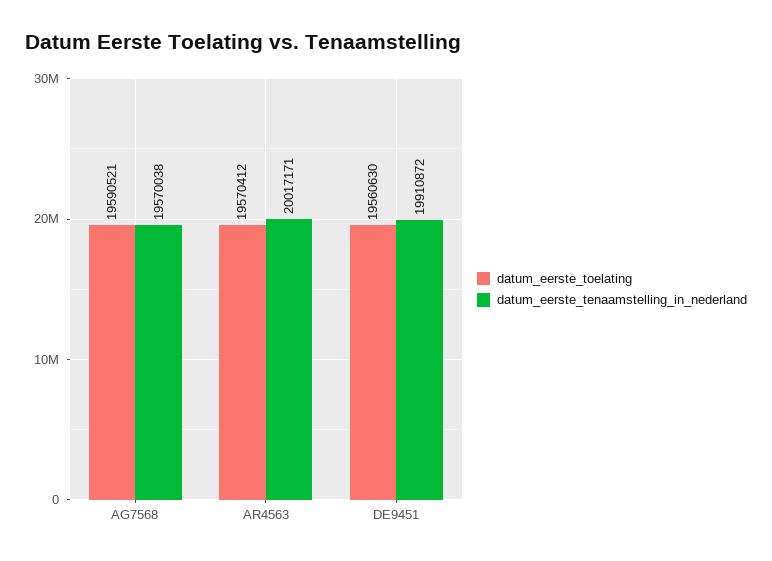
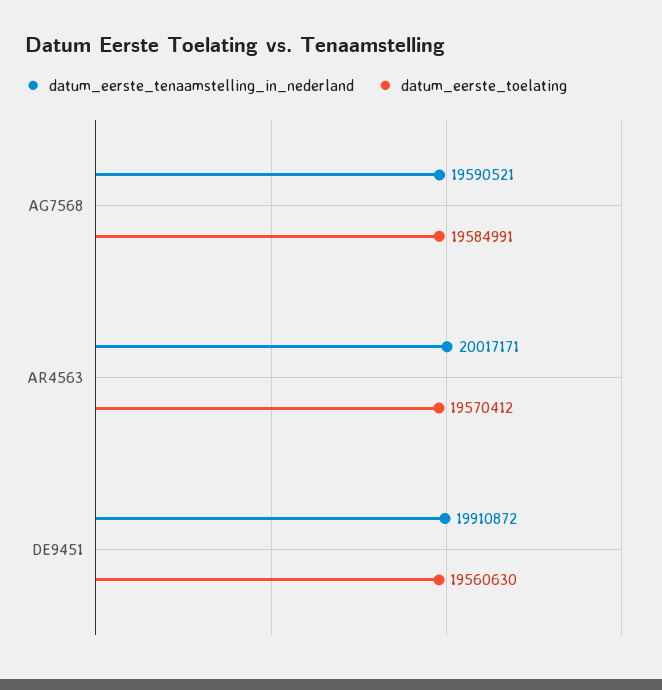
datum_eerste_toelating, AG7568: 19590521 -> 19584991
datum_eerste_tenaamstelling_in_nederland, AG7568: 19570038 -> 19590521

